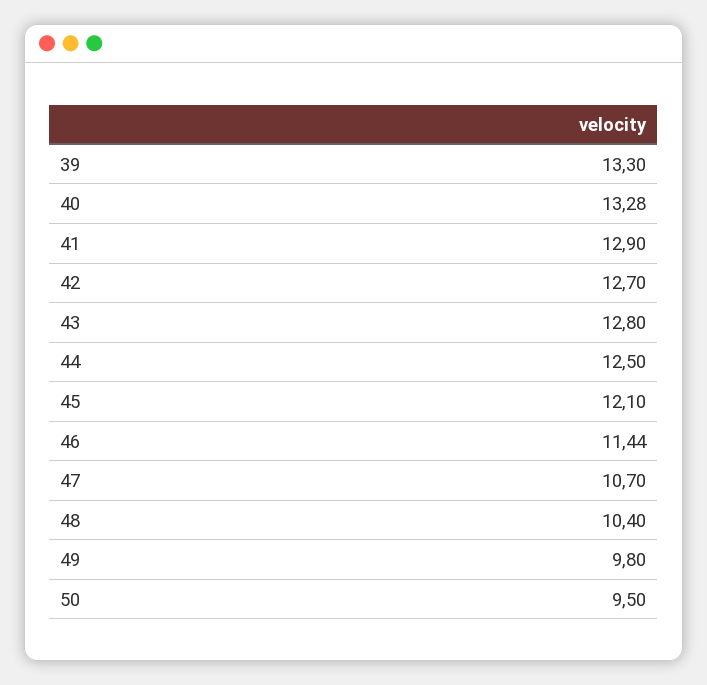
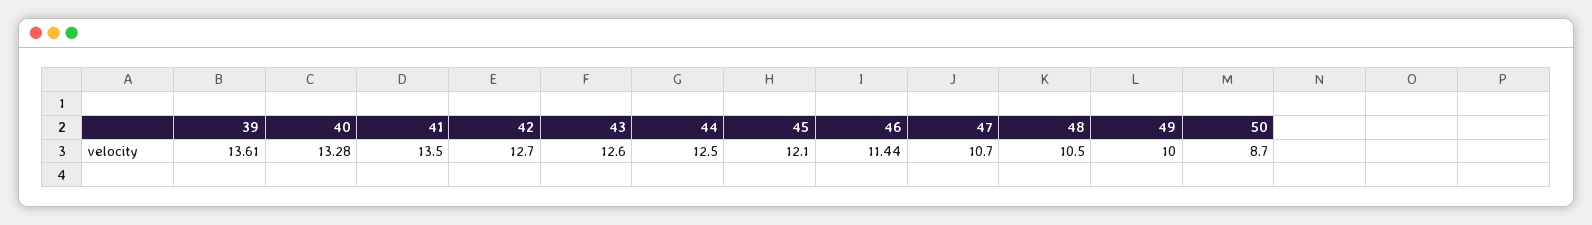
39: 13.3 -> 13.61
41: 12.9 -> 13.5
43: 12.8 -> 12.6
48: 10.4 -> 10.5
49: 9.8 -> 10
50: 9.5 -> 8.7

